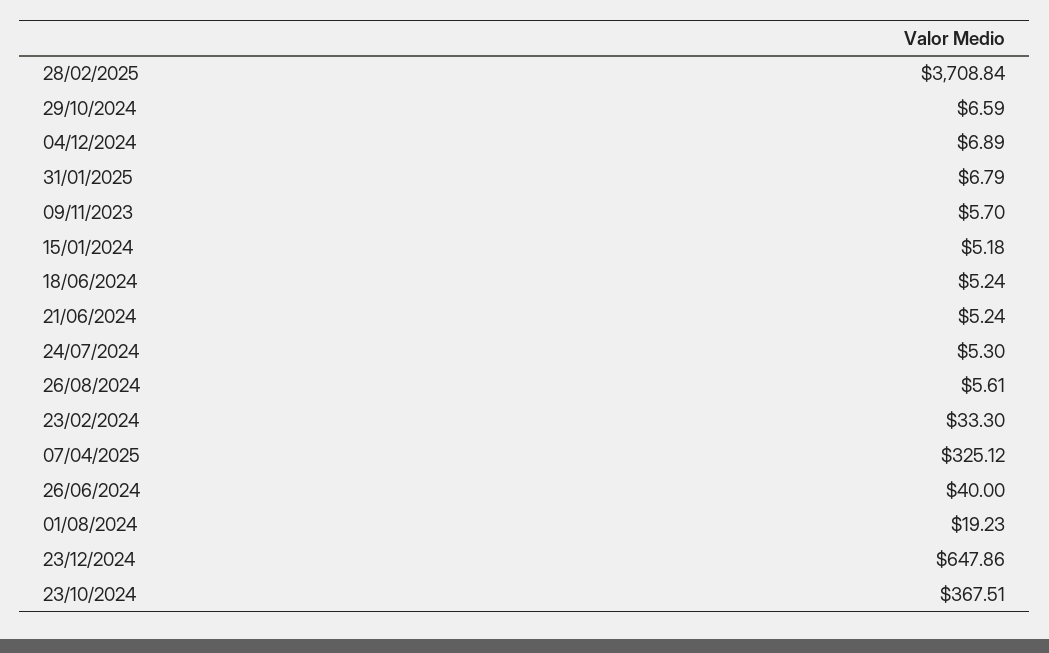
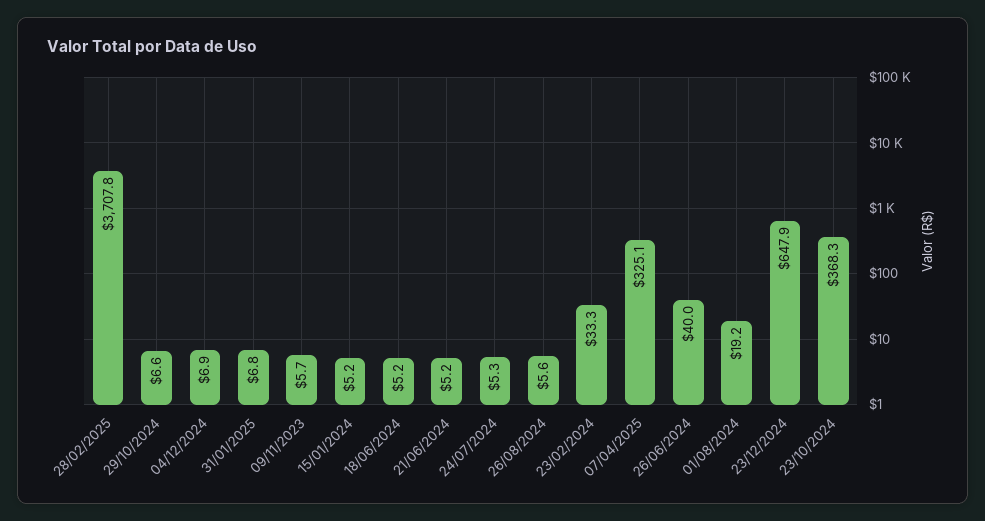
28/02/2025: 3708.84 -> 3707.8
23/10/2024: 367.51 -> 368.3

